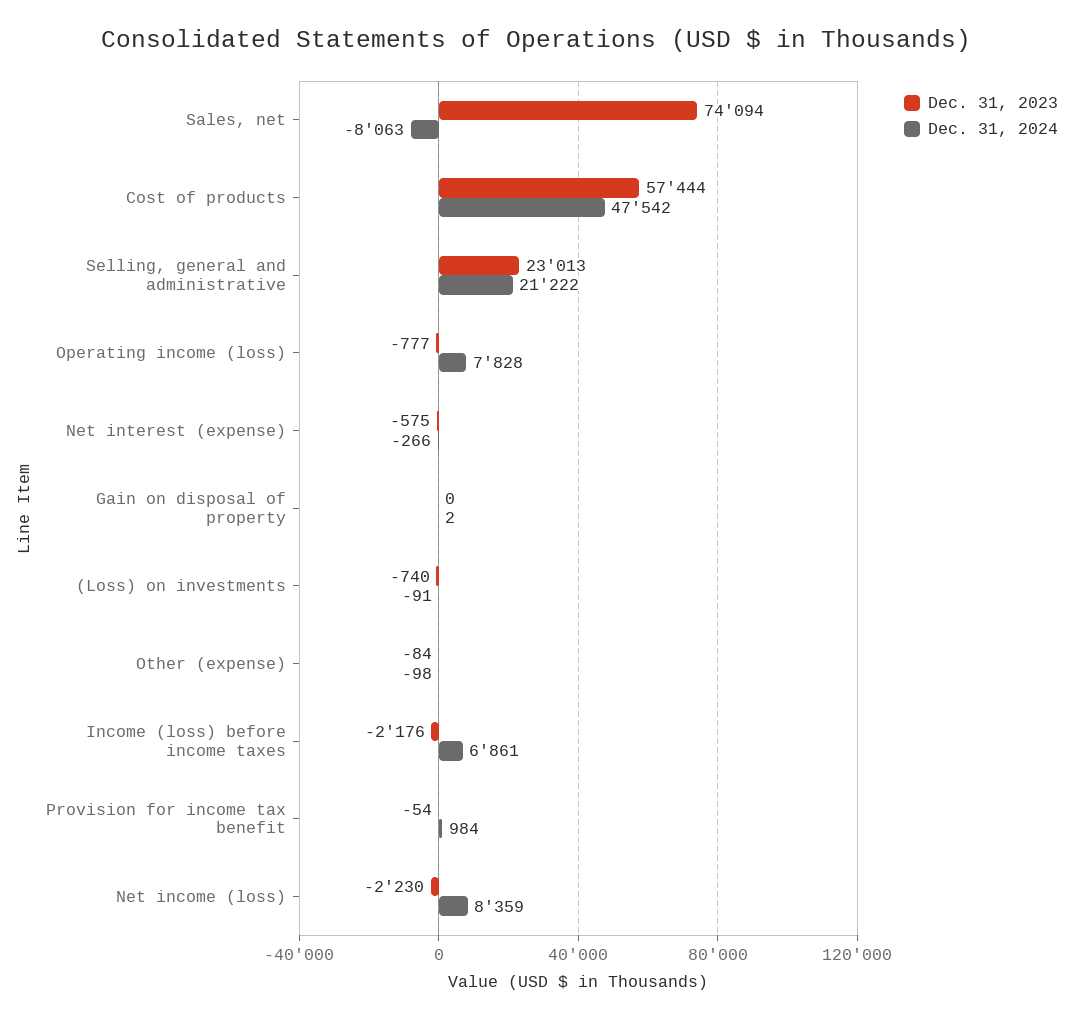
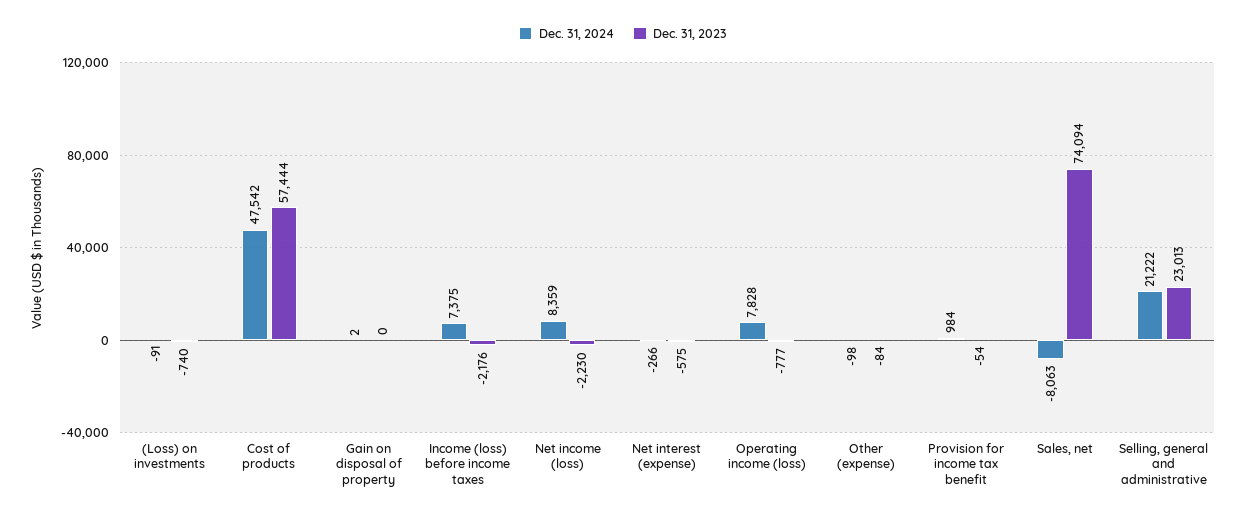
Dec. 31, 2024, Income (loss) before income taxes: 6861 -> 7375

